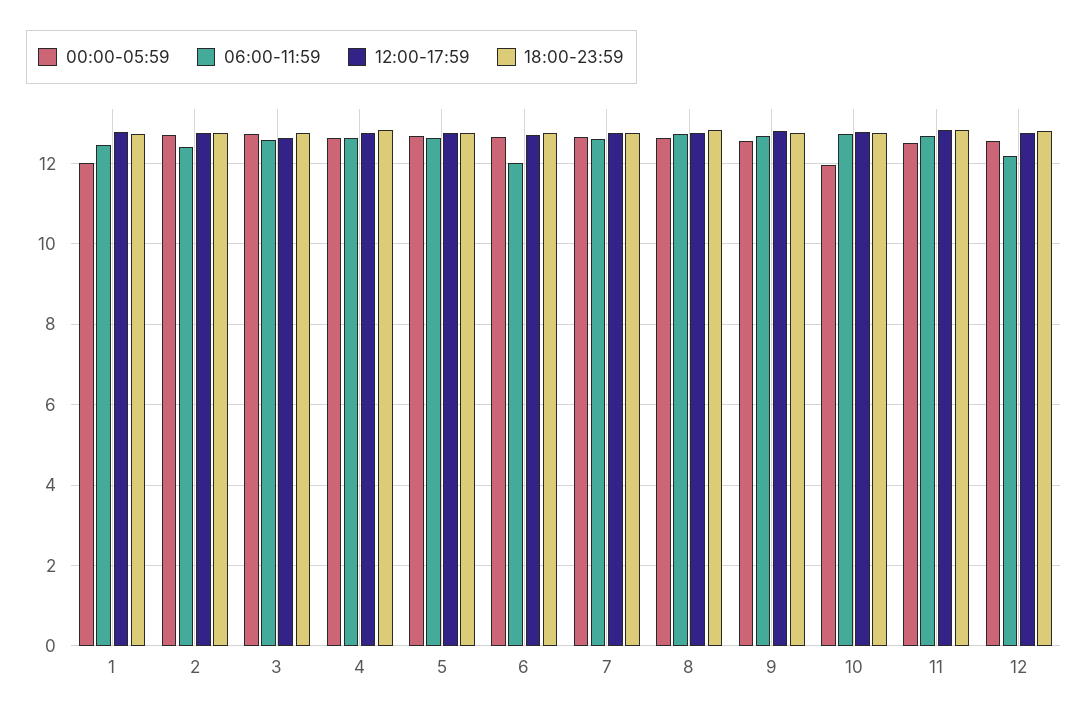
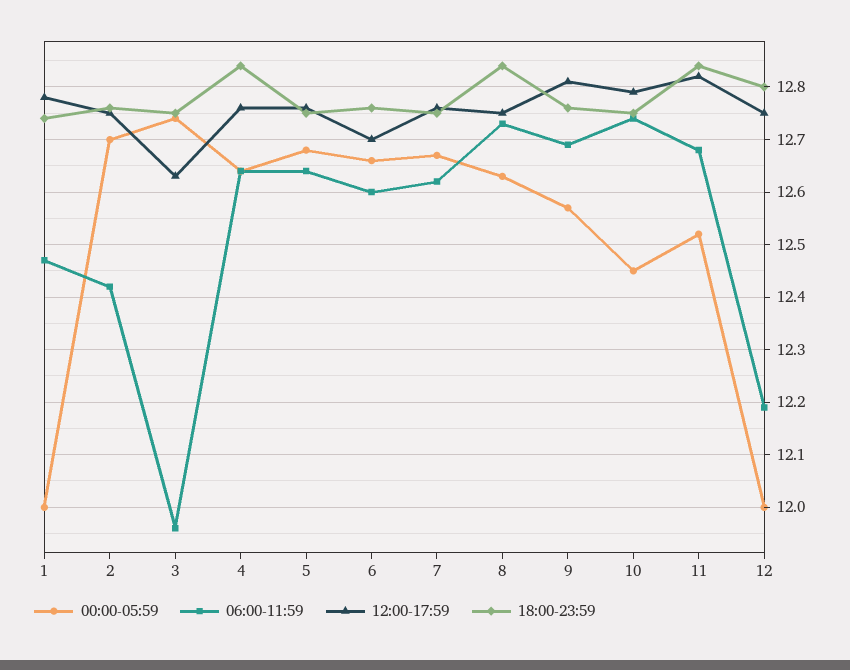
06:00-11:59, 3: 12.6 -> 11.95
06:00-11:59, 6: 12 -> 12.6
00:00-05:59, 10: 12 -> 12.45
00:00-05:59, 12: 12.6 -> 12

